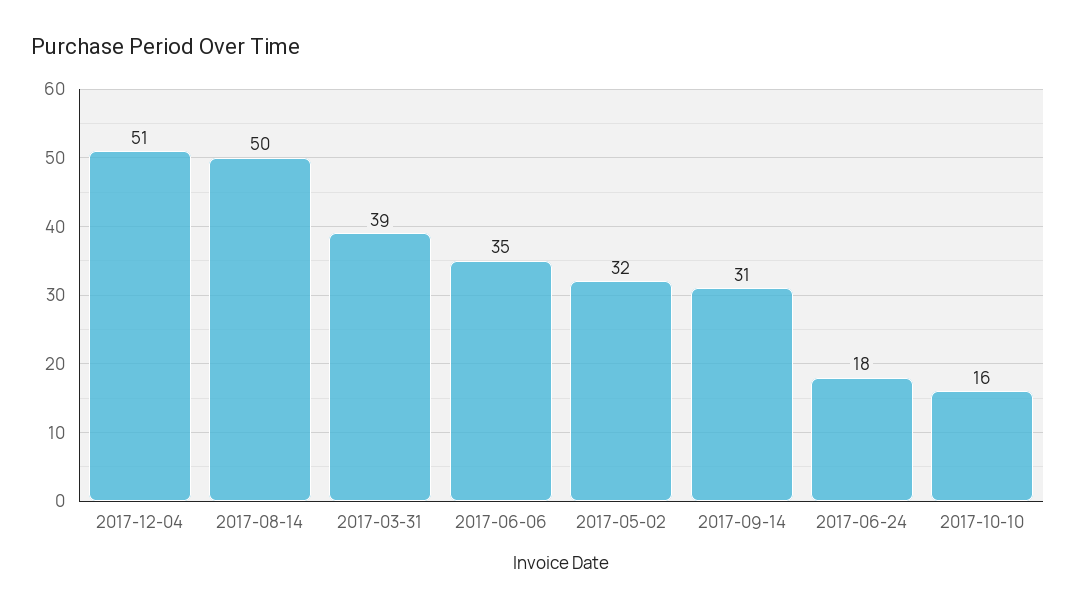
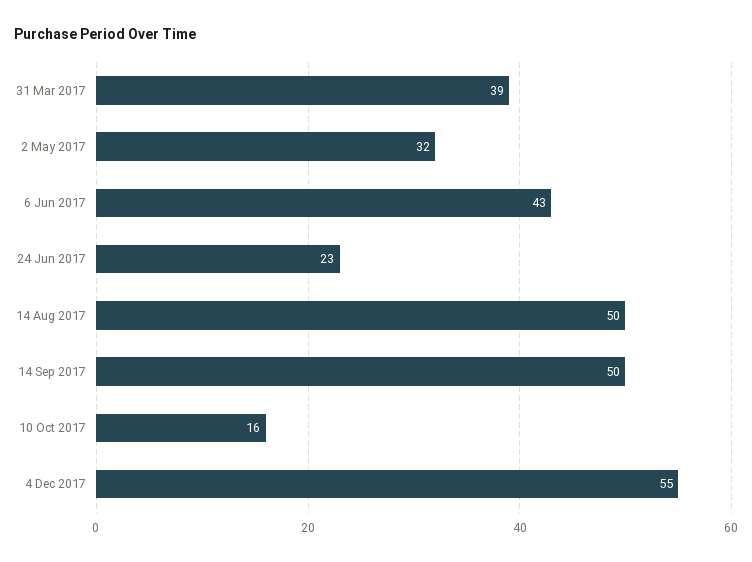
2017-12-04: 51 -> 55
2017-06-06: 35 -> 43
2017-09-14: 31 -> 50
2017-06-24: 18 -> 23

